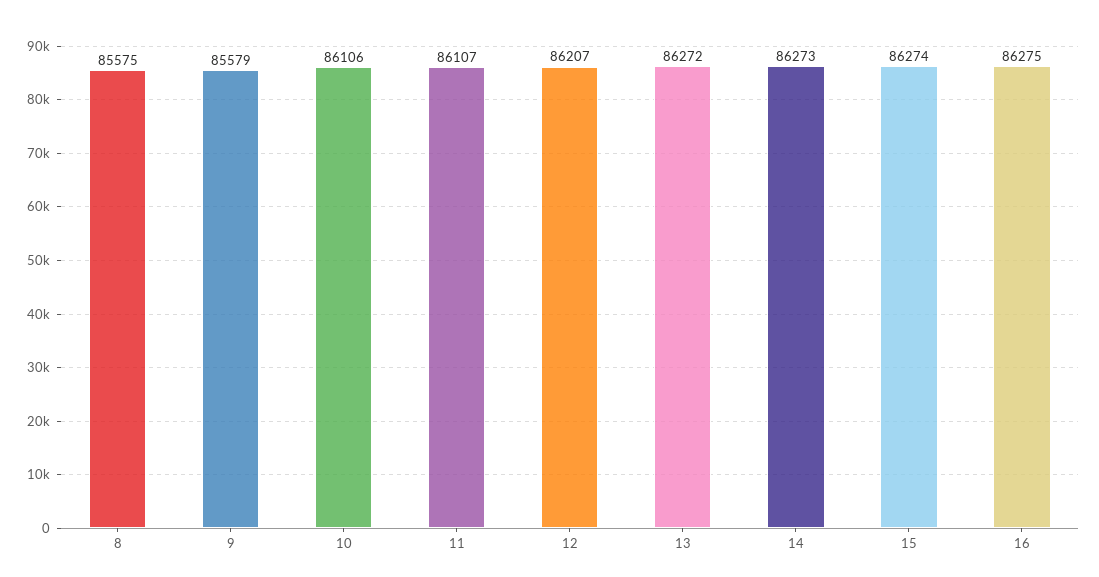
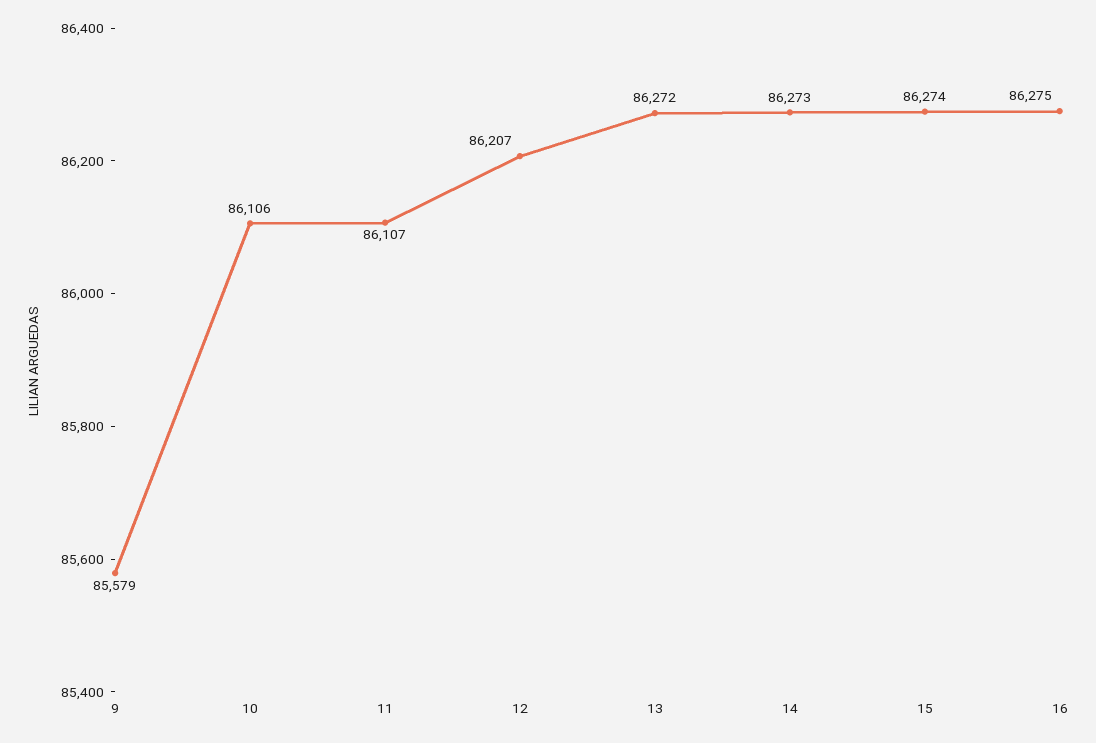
8: 85575 -> none

